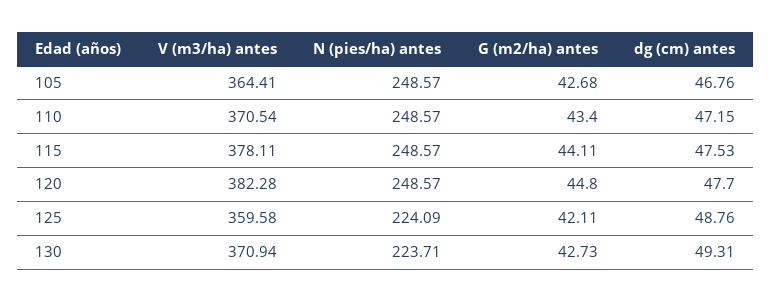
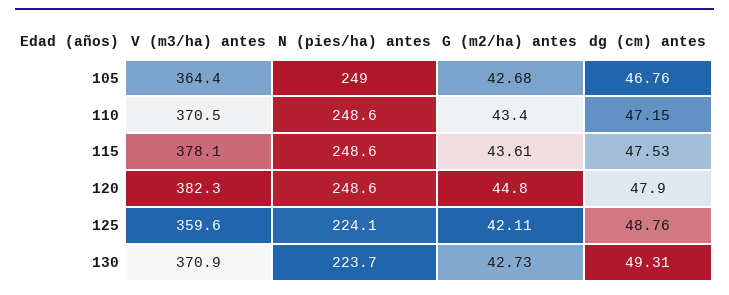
N (pies/ha) antes, 105: 248.57 -> 249
G (m2/ha) antes, 115: 44.11 -> 43.61
dg (cm) antes, 120: 47.7 -> 47.9

